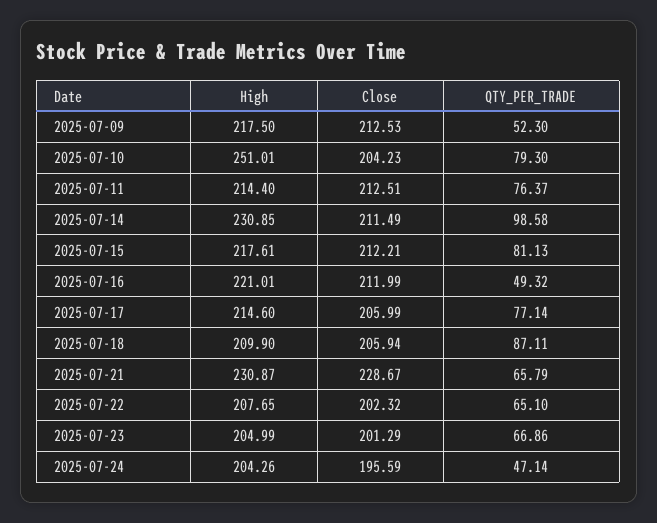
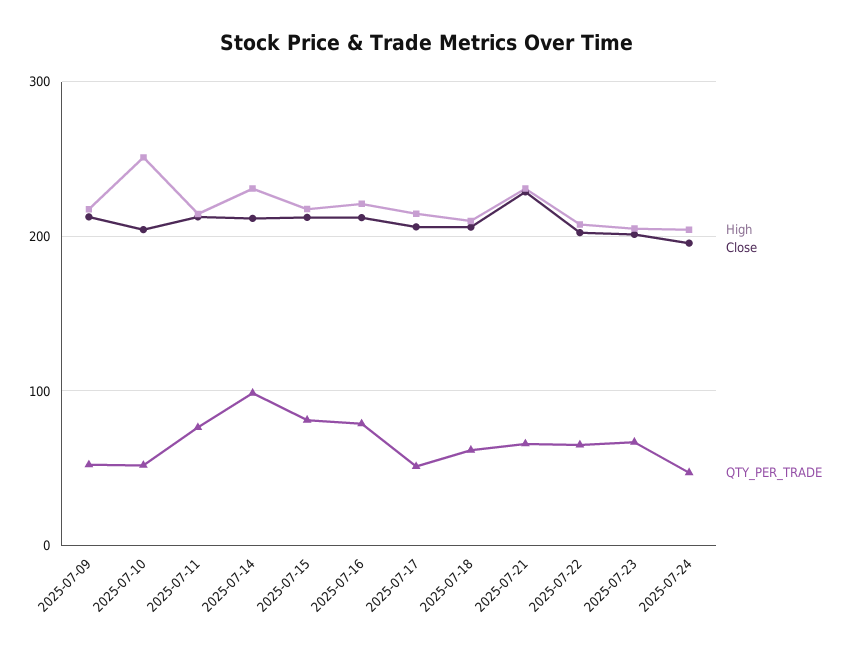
QTY_PER_TRADE, 2025-07-10: 79.3 -> 50
QTY_PER_TRADE, 2025-07-16: 49.32 -> 80
QTY_PER_TRADE, 2025-07-17: 77.14 -> 50
QTY_PER_TRADE, 2025-07-18: 87.11 -> 60

